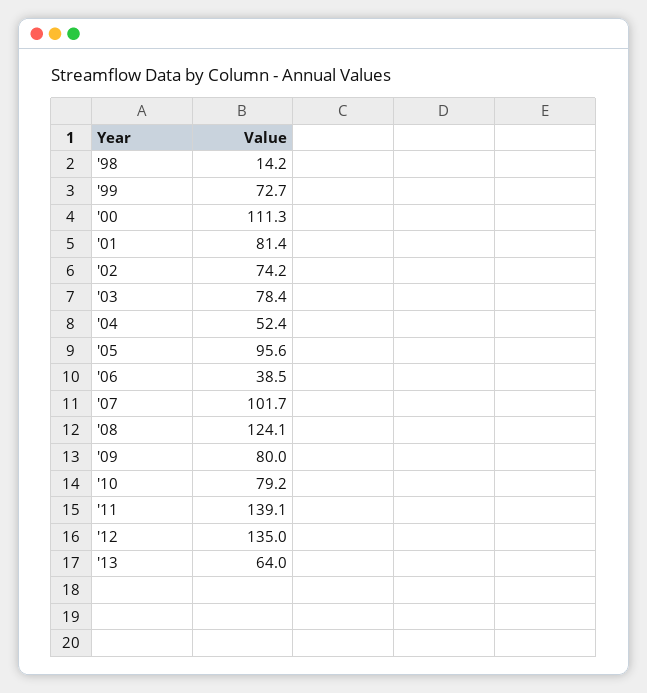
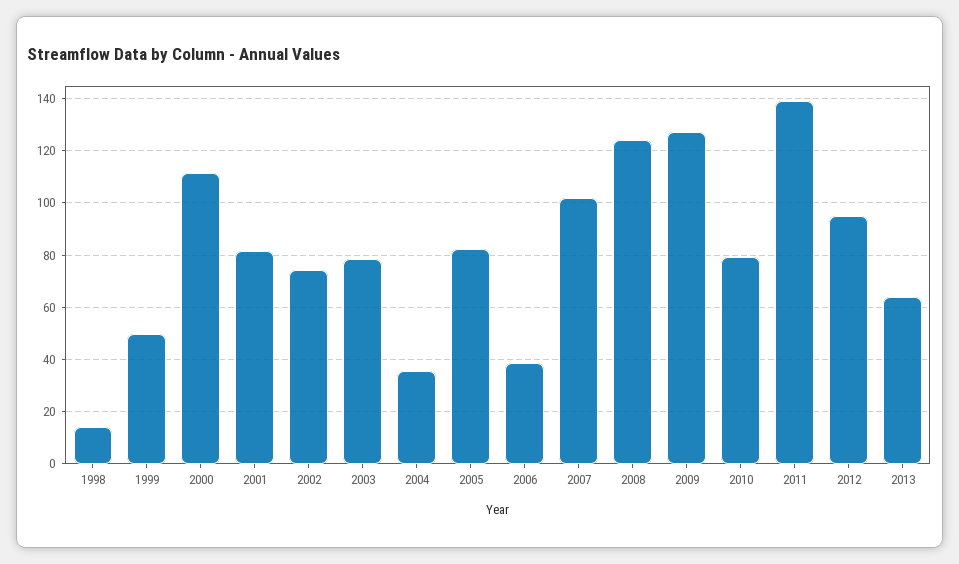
'99: 72.7 -> 50
'04: 52.4 -> 35
'05: 95.6 -> 82.5
'09: 80 -> 127.5
'12: 135 -> 95

